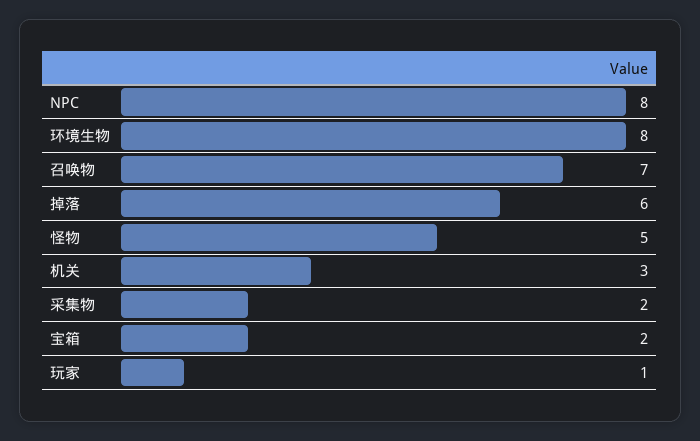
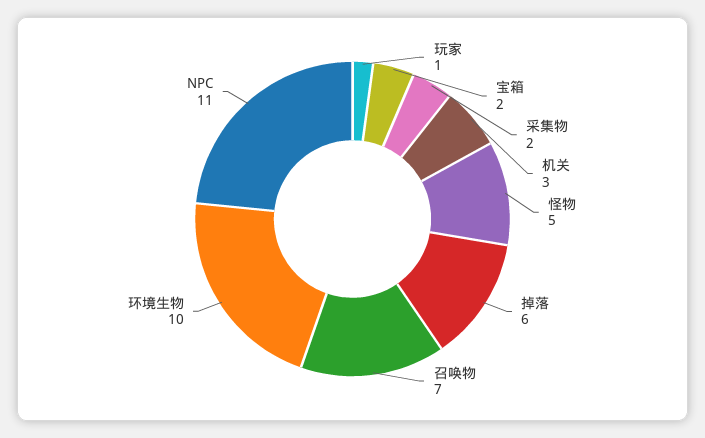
NPC: 8 -> 11
环境生物: 8 -> 10

